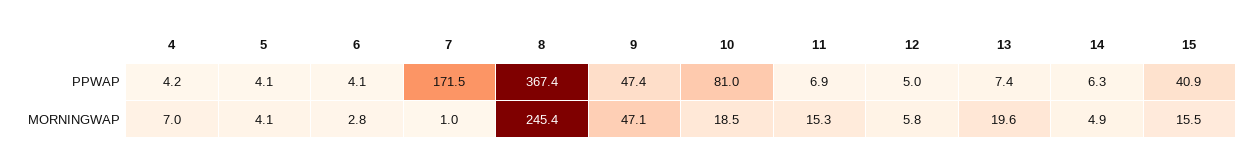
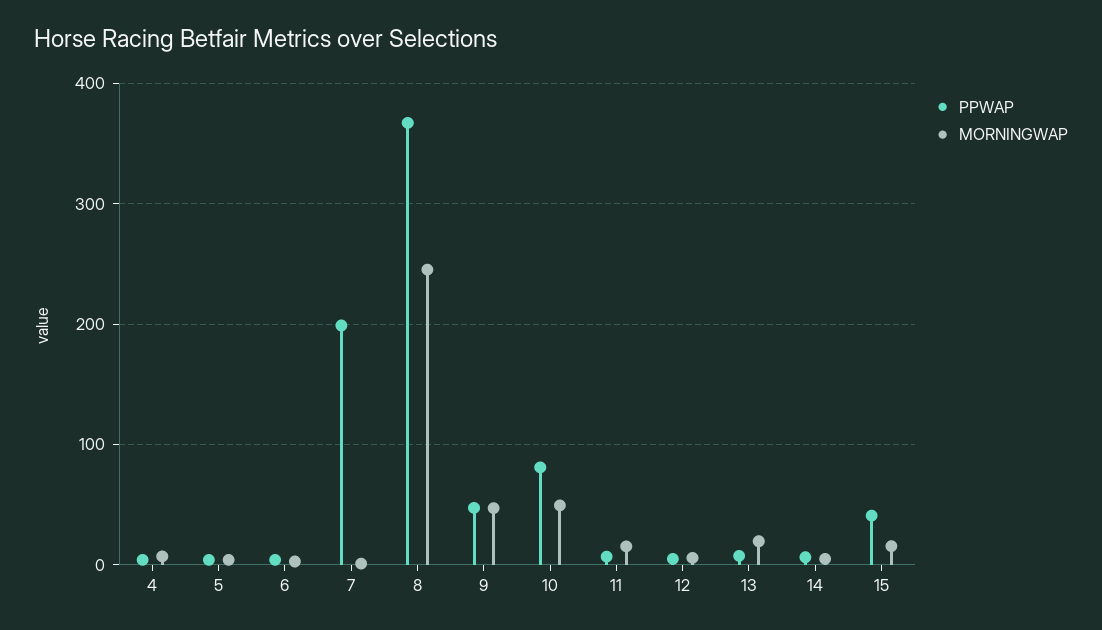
PPWAP, 7: 171.5 -> 200
MORNINGWAP, 10: 18.5 -> 50

